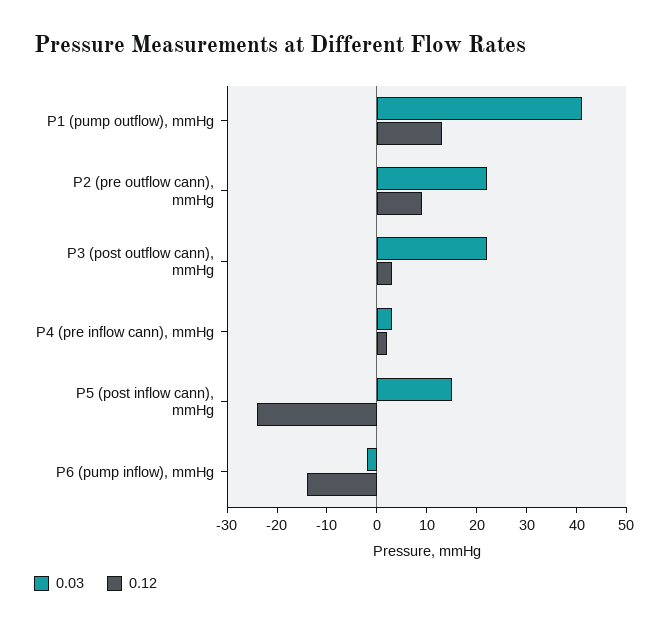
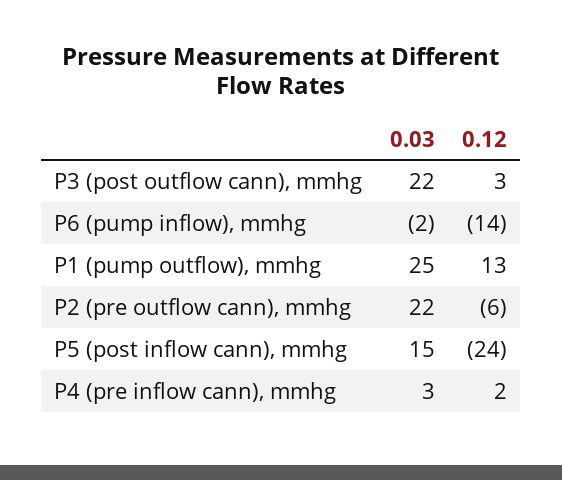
0.03, P1 (pump outflow), mmHg: 40 -> 25
0.12, P2 (pre outflow cann), mmHg: 10 -> -6

